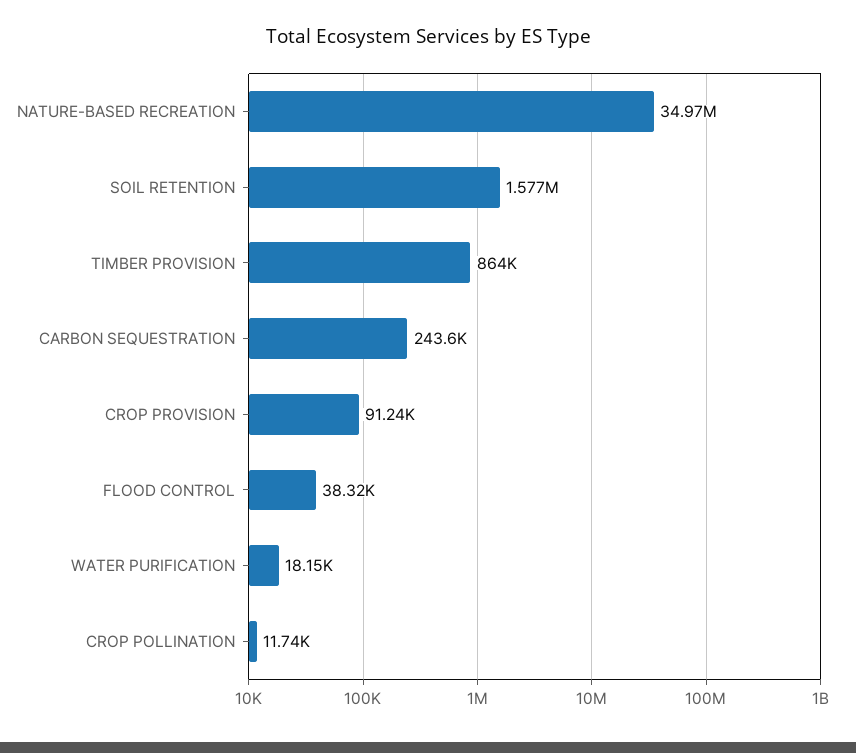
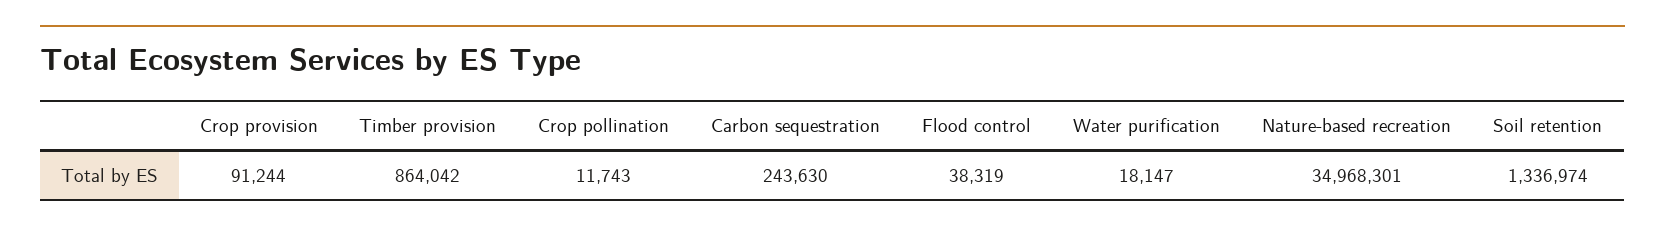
SOIL RETENTION: 1577000 -> 1336974

